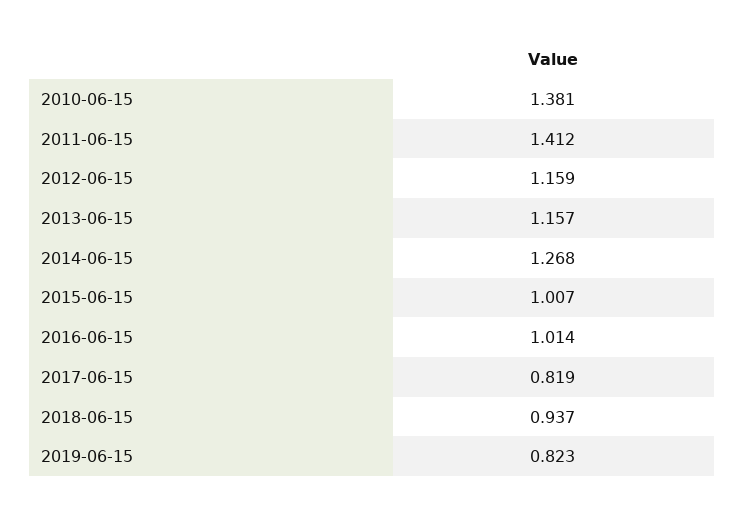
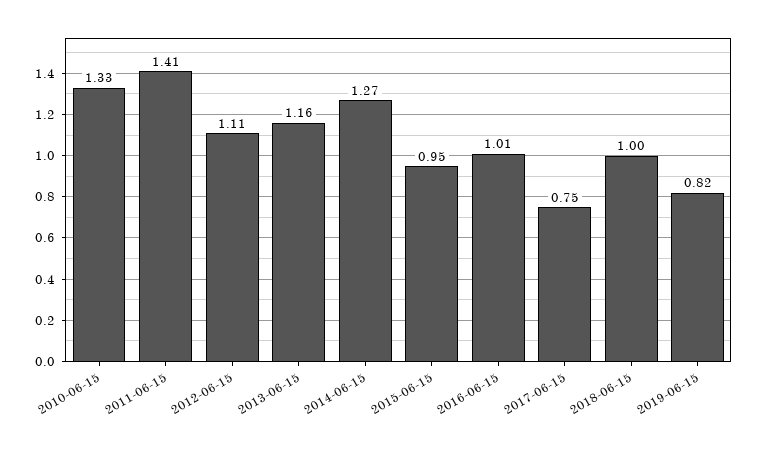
2010-06-15: 1.381 -> 1.33
2012-06-15: 1.159 -> 1.11
2015-06-15: 1.007 -> 0.95
2017-06-15: 0.819 -> 0.75
2018-06-15: 0.937 -> 1

